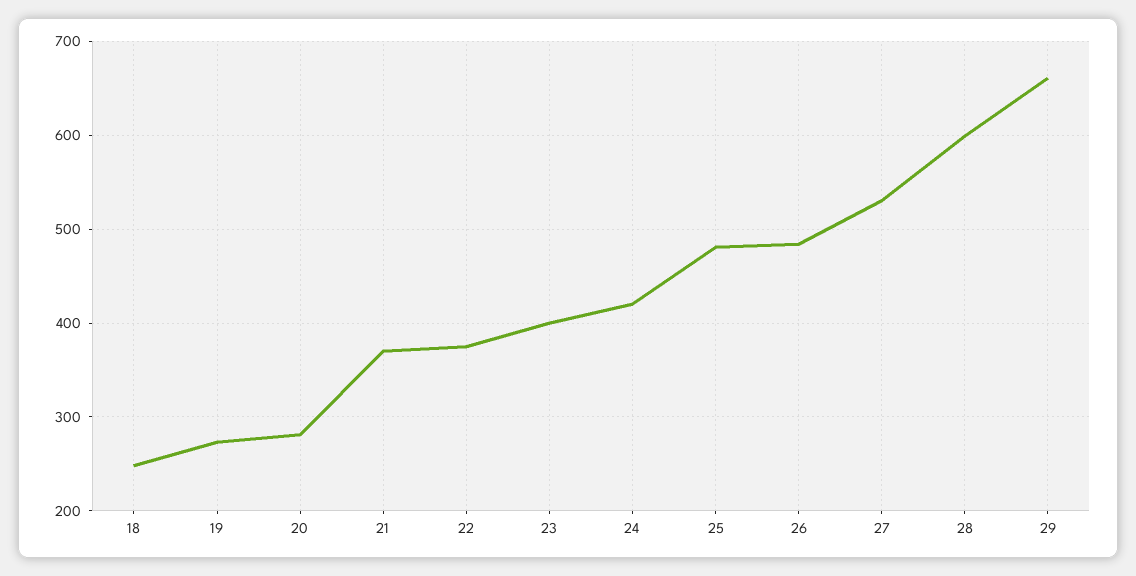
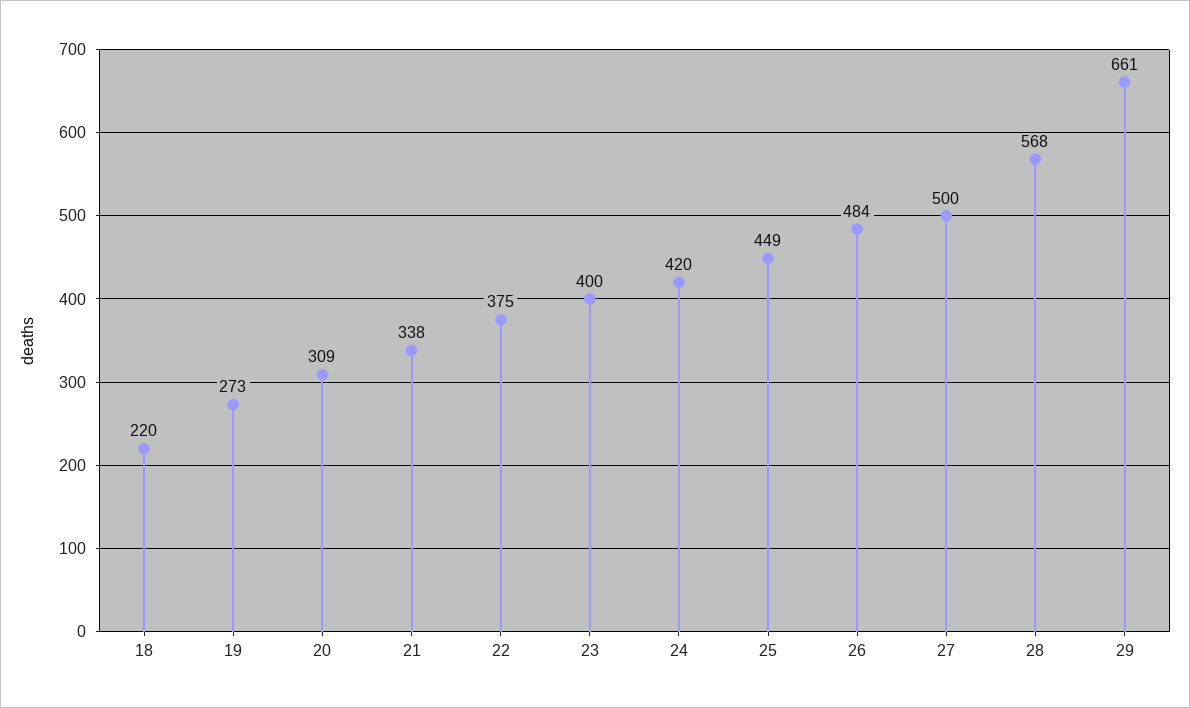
18: 250 -> 220
20: 280 -> 309
21: 370 -> 338
25: 480 -> 449
27: 530 -> 500
28: 600 -> 568

